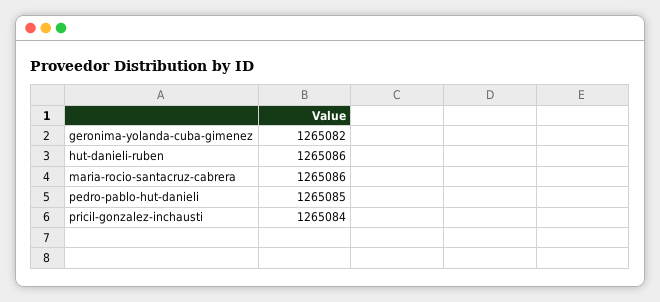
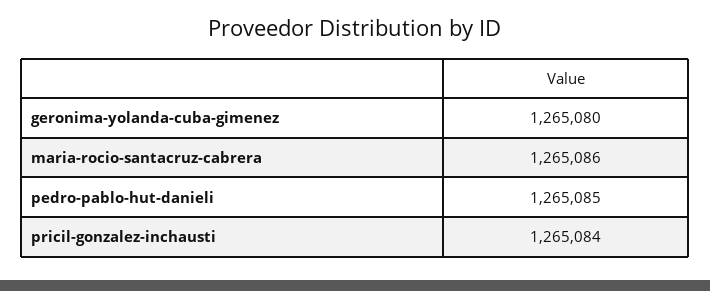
geronima-yolanda-cuba-gimenez: 1265082 -> 1265080
hut-danieli-ruben: 1265086 -> none

